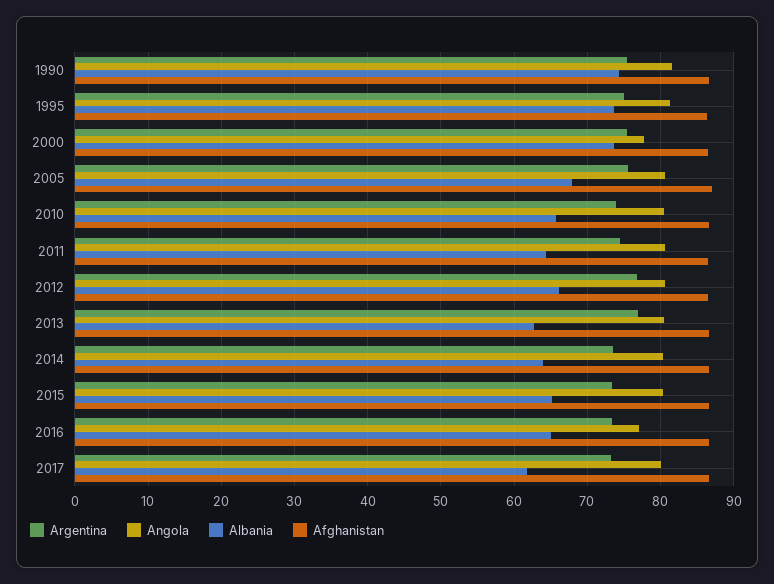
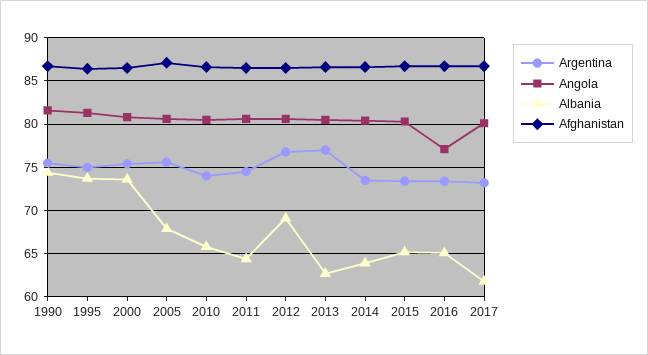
Angola, 2000: 78 -> 81
Albania, 2012: 66 -> 69

